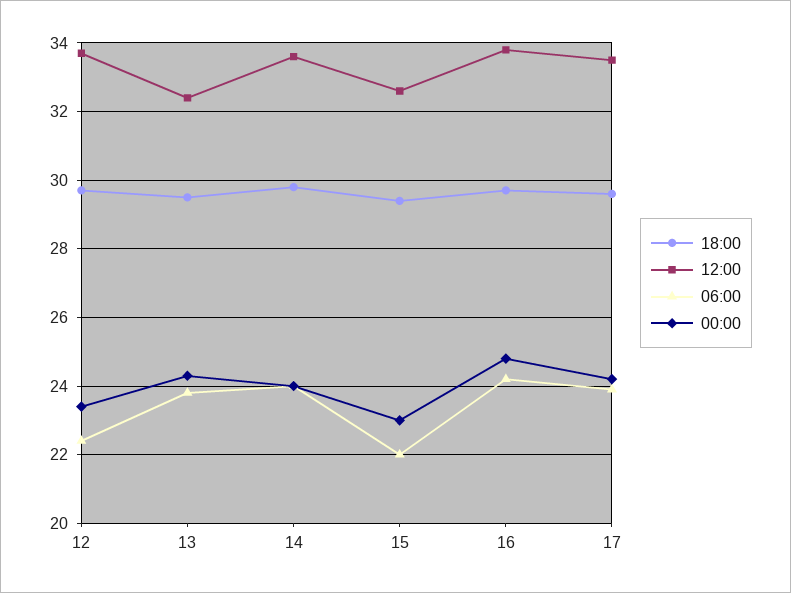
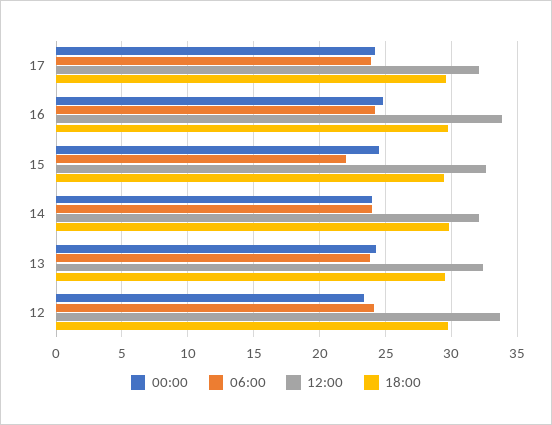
06:00, 12: 22.5 -> 24
12:00, 14: 33.5 -> 32
00:00, 15: 23 -> 24.5
12:00, 17: 33.5 -> 32

